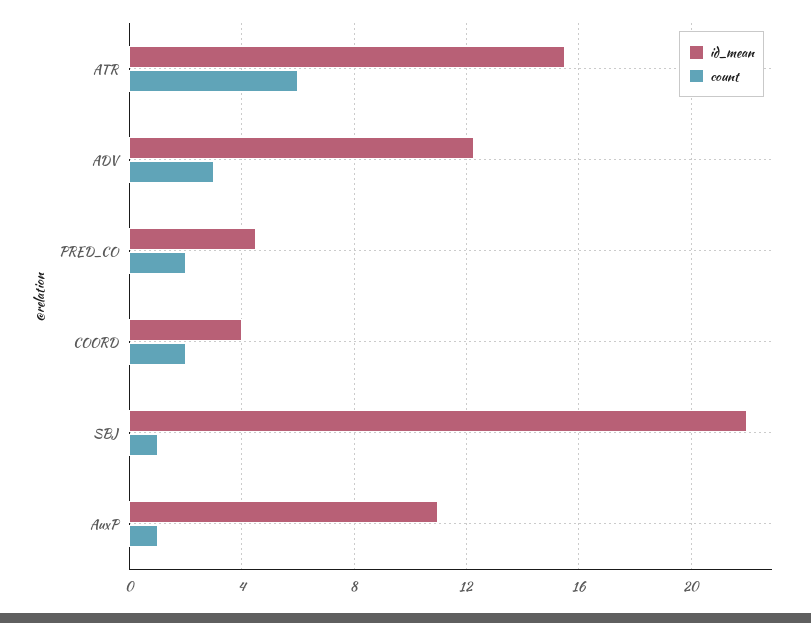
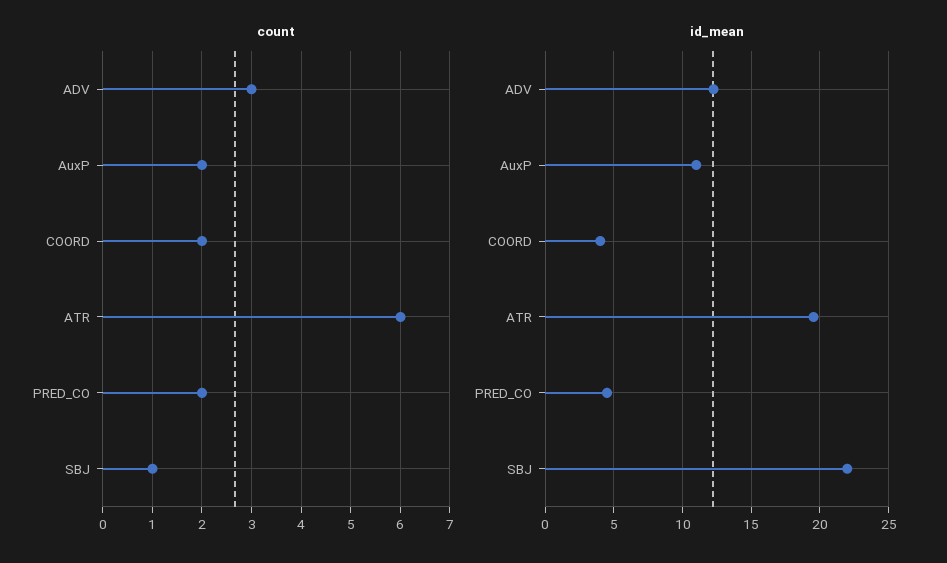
id_mean, ATR: 15.5 -> 19.5
count, AuxP: 1 -> 2

